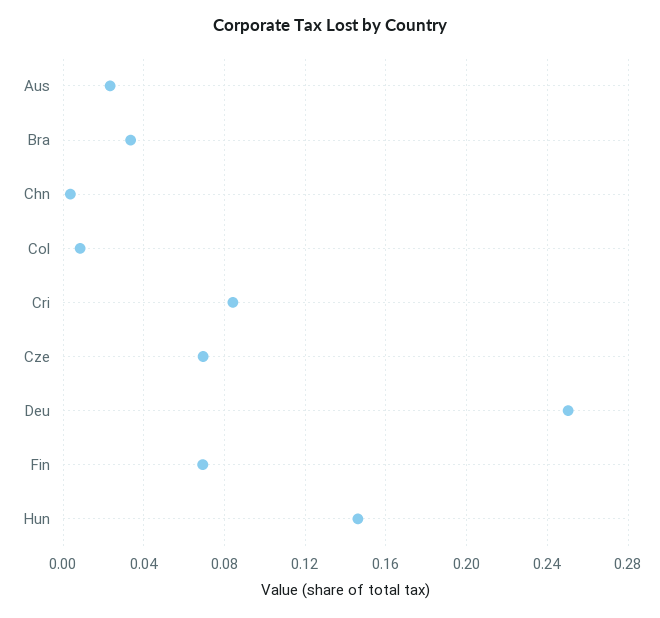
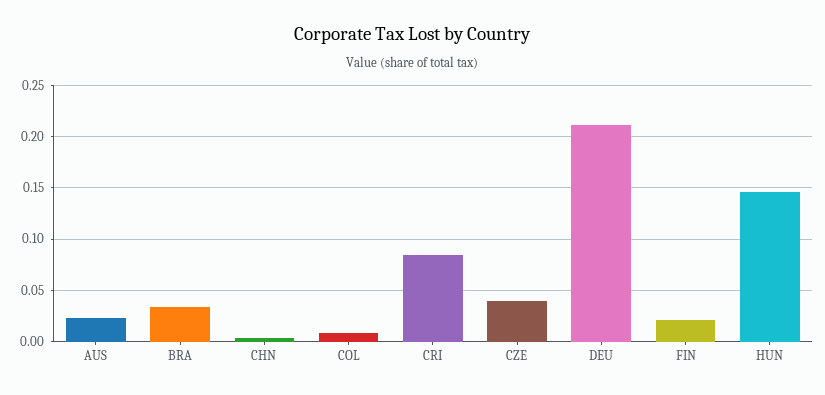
Cze: 0.07 -> 0.04
Deu: 0.25 -> 0.21
Fin: 0.07 -> 0.02

